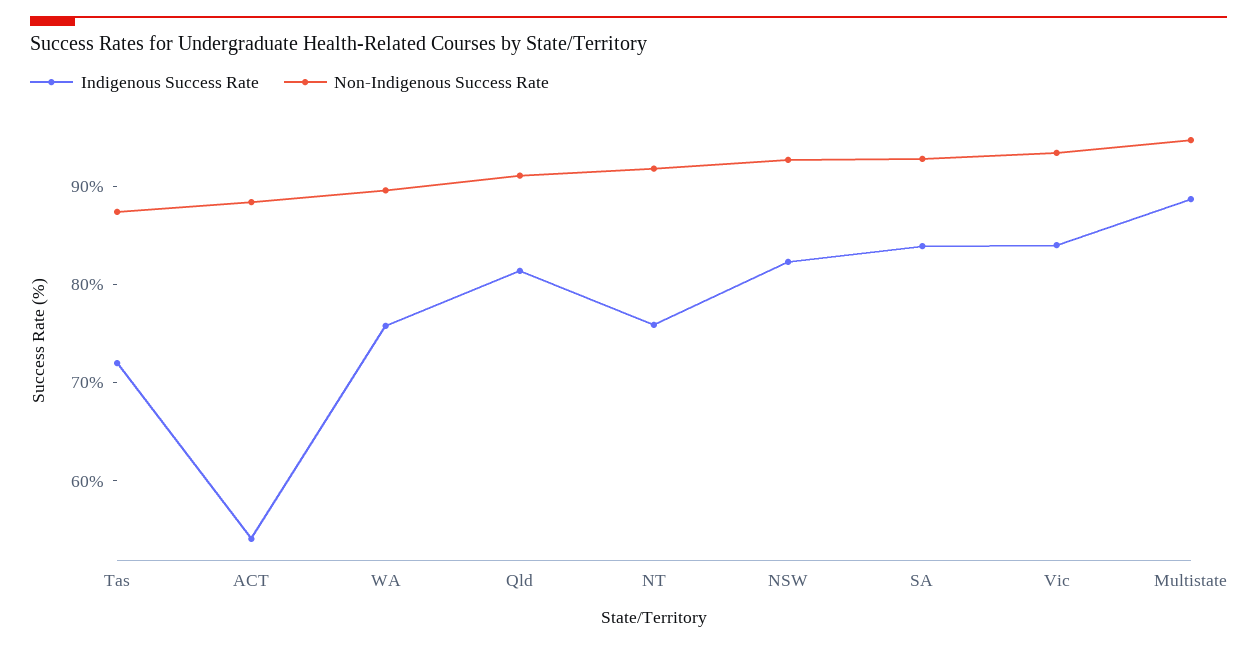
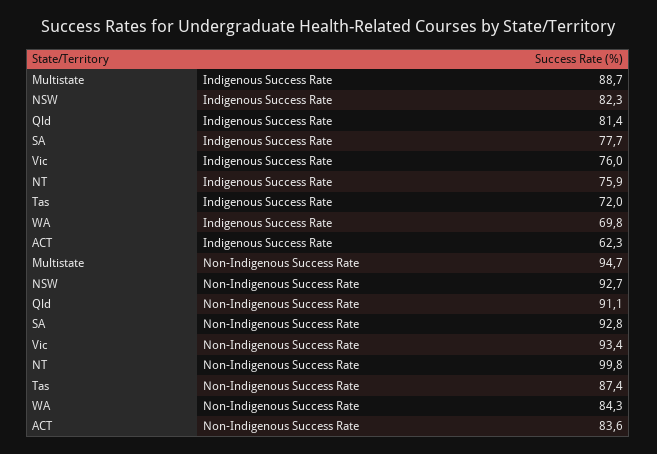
Indigenous Success Rate, ACT: 54 -> 62.3
Non-Indigenous Success Rate, ACT: 88 -> 83.6
Indigenous Success Rate, WA: 76 -> 69.8
Non-Indigenous Success Rate, WA: 90 -> 84.3
Non-Indigenous Success Rate, NT: 92 -> 99.8
Indigenous Success Rate, SA: 84 -> 77.7
Indigenous Success Rate, Vic: 84 -> 76

